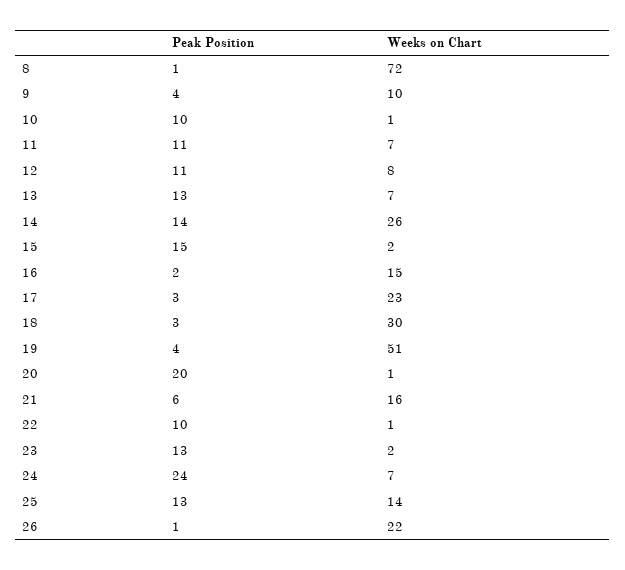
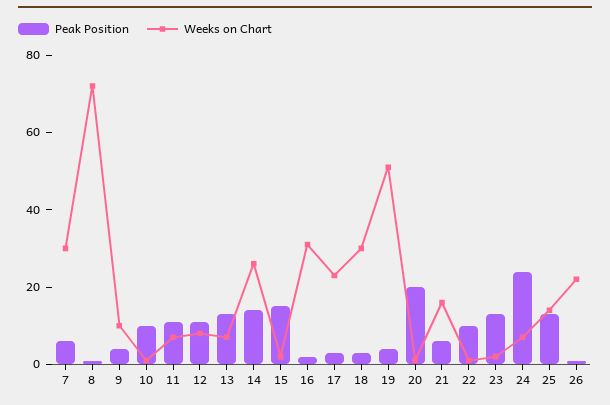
Weeks on Chart, 16: 15 -> 30
Peak Position, 7: none -> 5
Weeks on Chart, 7: none -> 30

